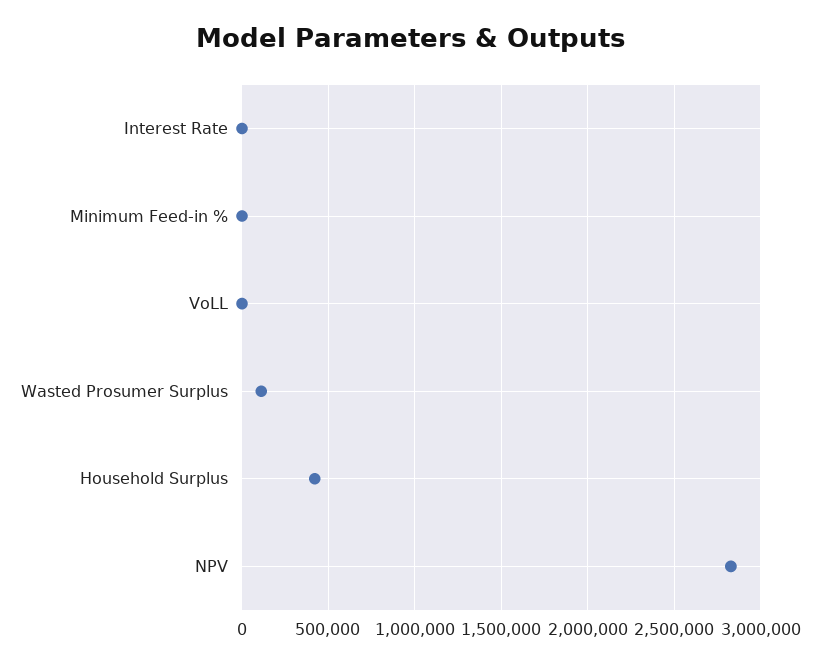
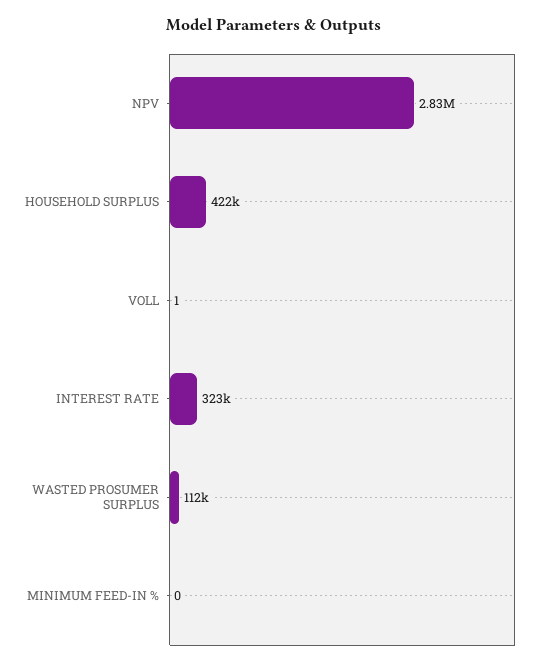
Interest Rate: 0 -> 323000

